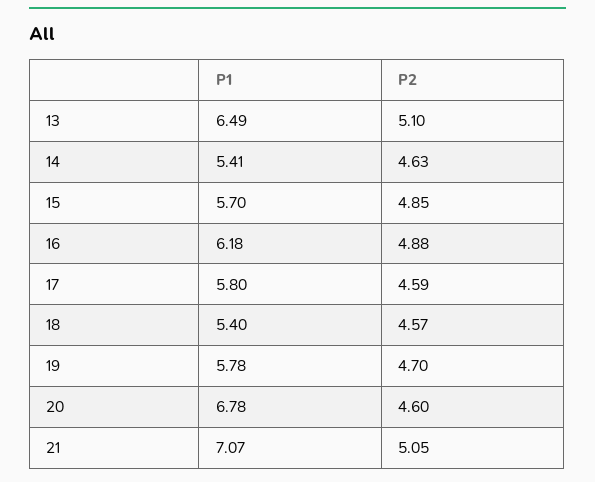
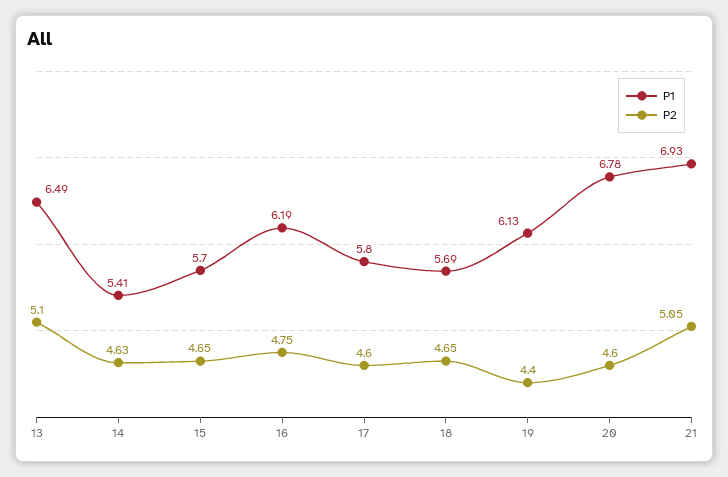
P2, 15: 4.85 -> 4.65
P1, 16: 6.18 -> 6.19
P2, 16: 4.88 -> 4.75
P2, 17: 4.59 -> 4.6
P1, 18: 5.4 -> 5.69
P2, 18: 4.57 -> 4.65
P1, 19: 5.78 -> 6.13
P2, 19: 4.7 -> 4.4
P1, 21: 7.07 -> 6.93

